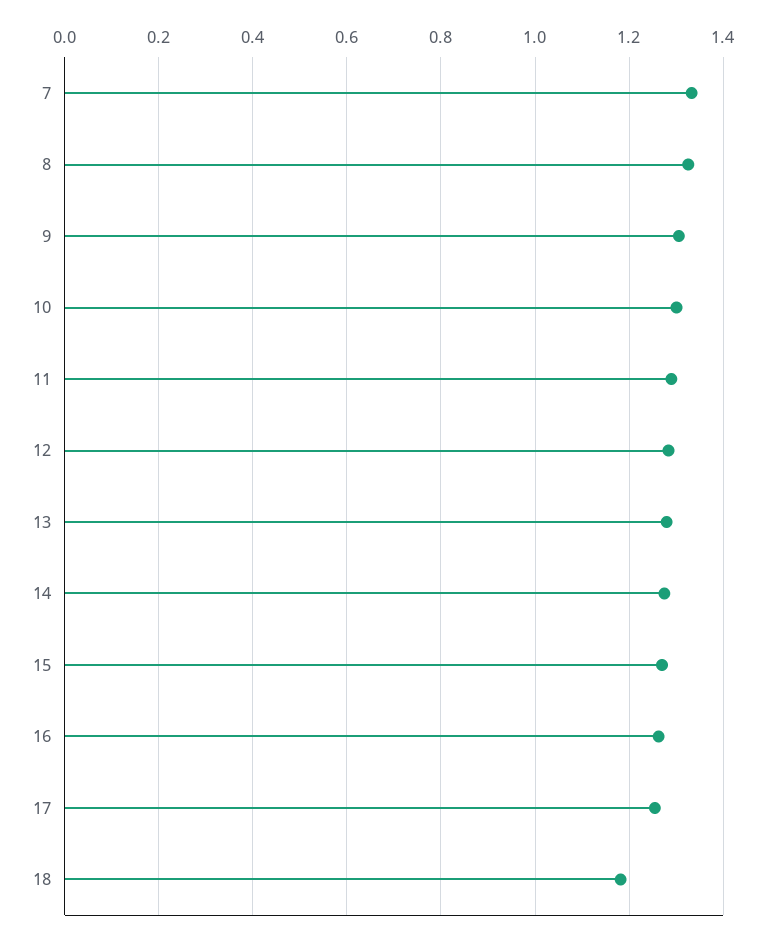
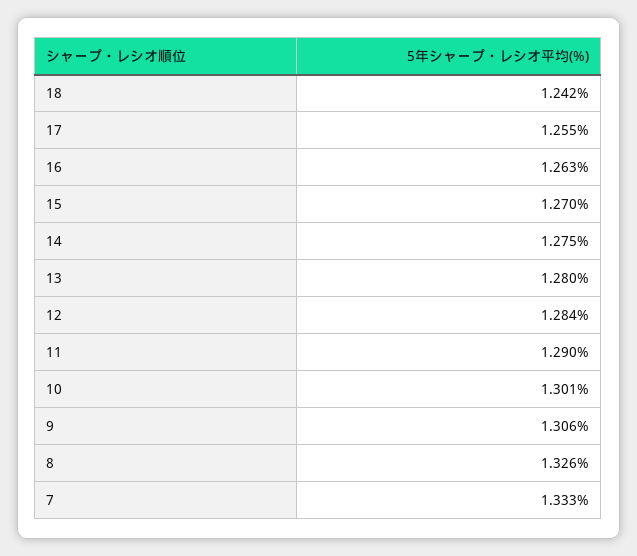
18: 1.18 -> 1.242

